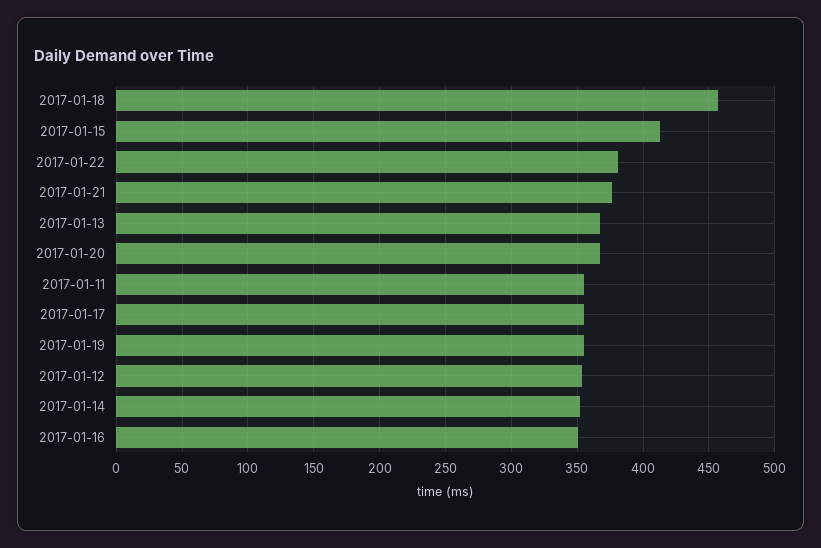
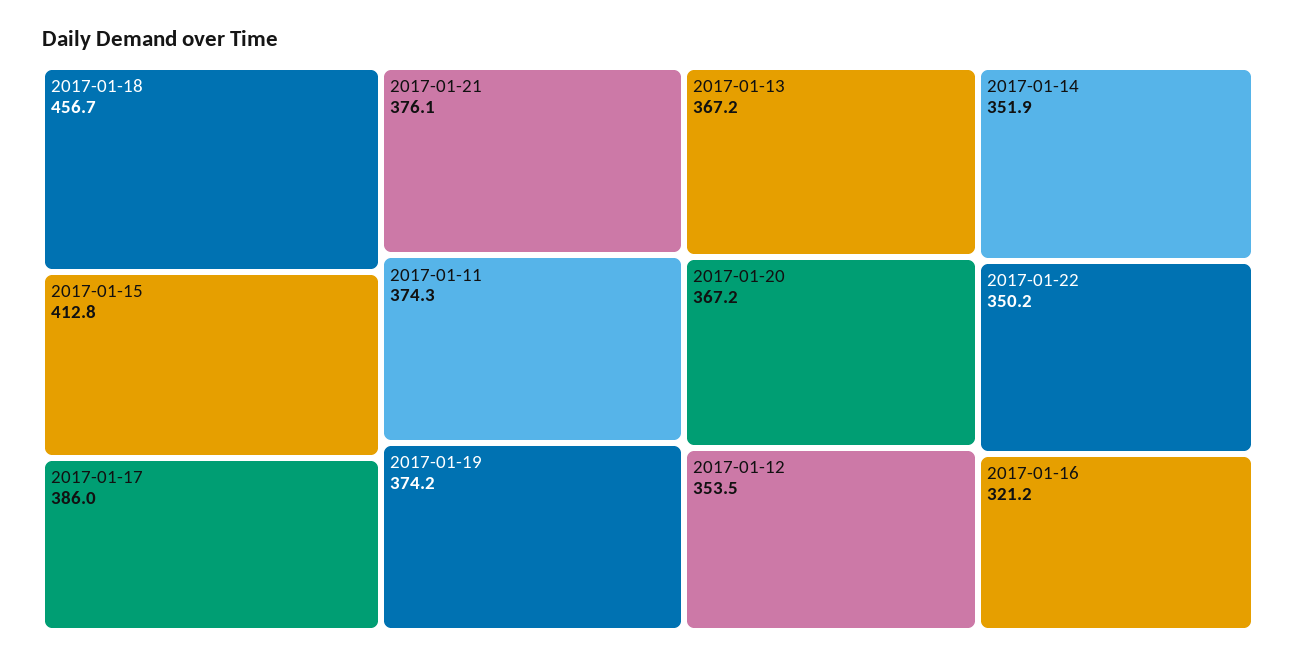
2017-01-22: 380 -> 350.2
2017-01-11: 355 -> 374.3
2017-01-17: 355 -> 386
2017-01-19: 355 -> 374.2
2017-01-16: 350 -> 321.2

